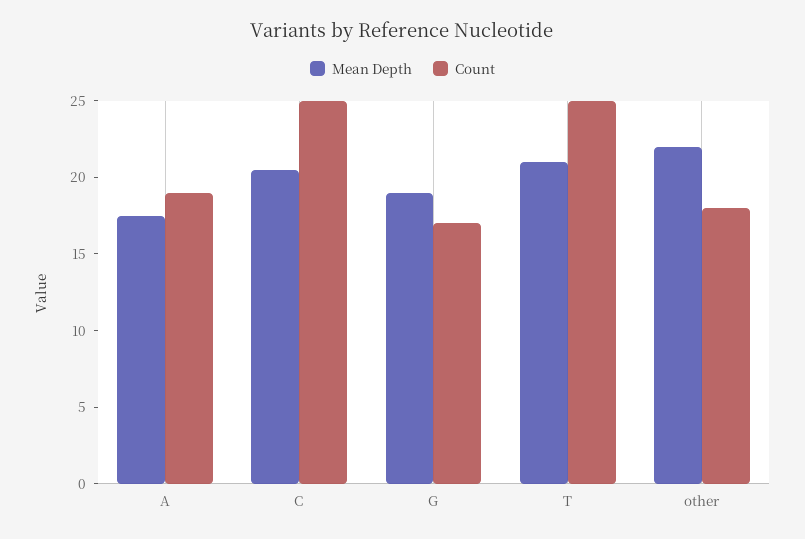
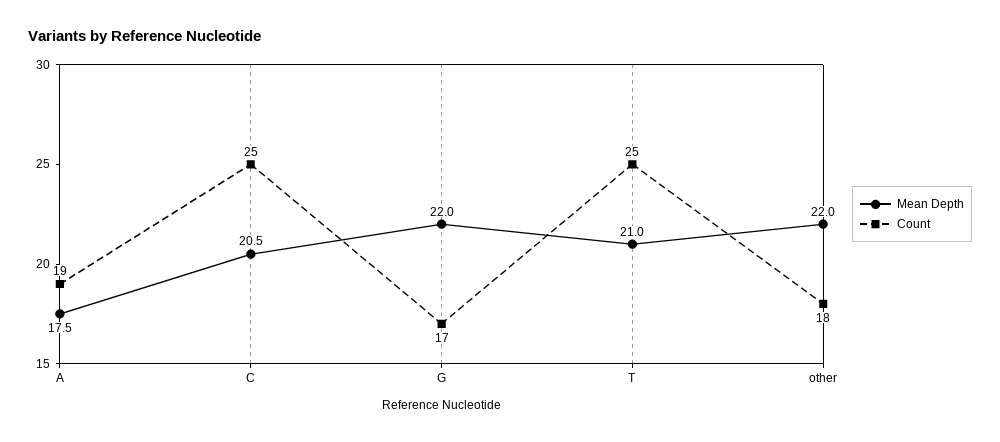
Mean Depth, G: 19 -> 22

